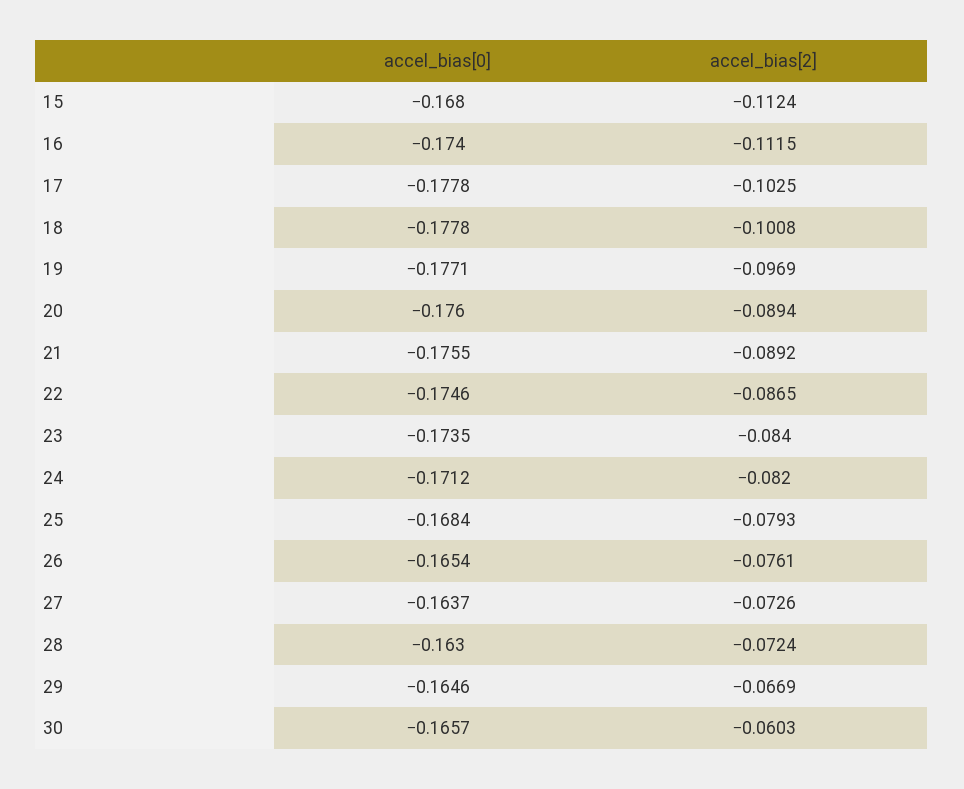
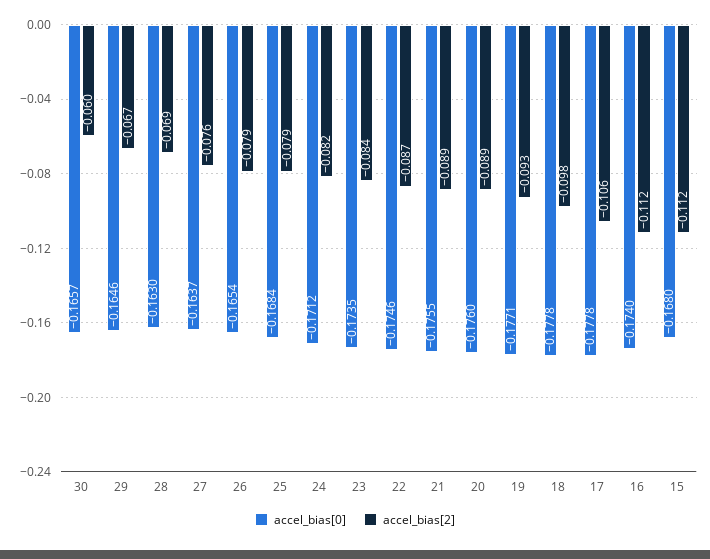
accel_bias[2], 17: -0.1025 -> -0.106
accel_bias[2], 18: -0.1008 -> -0.098
accel_bias[2], 19: -0.0969 -> -0.093
accel_bias[2], 26: -0.0761 -> -0.079
accel_bias[2], 27: -0.0726 -> -0.076
accel_bias[2], 28: -0.0724 -> -0.069

